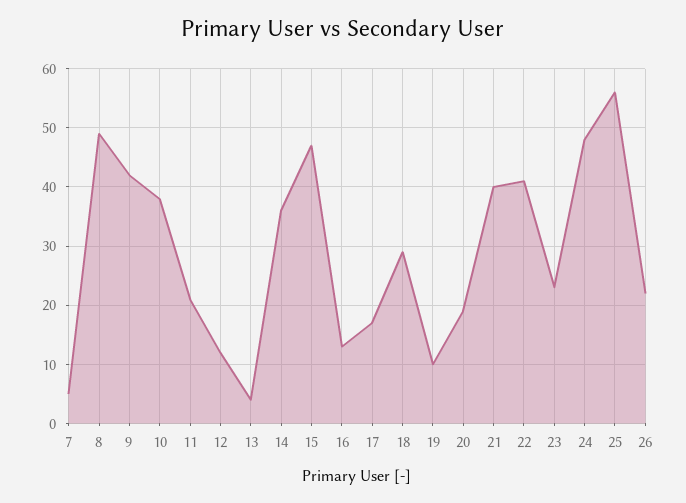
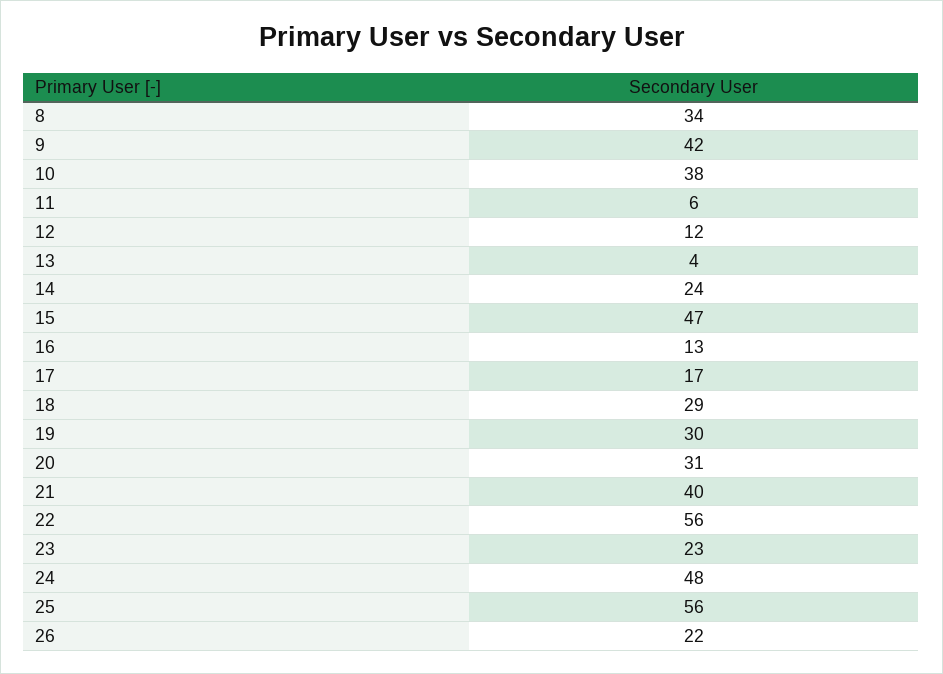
7: 5 -> none
8: 50 -> 34
11: 20 -> 6
14: 35 -> 24
19: 10 -> 30
20: 20 -> 31
22: 40 -> 56

